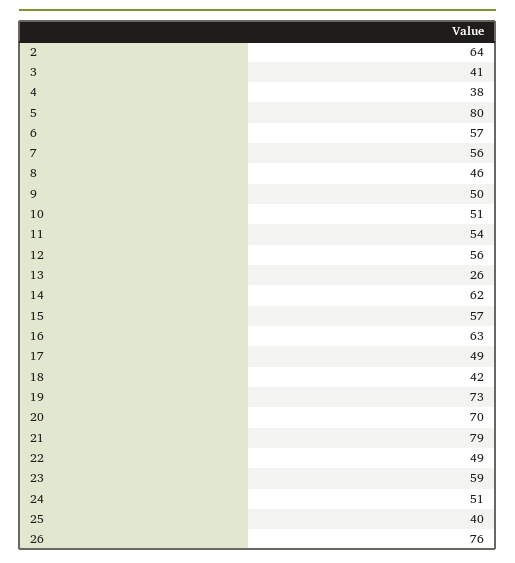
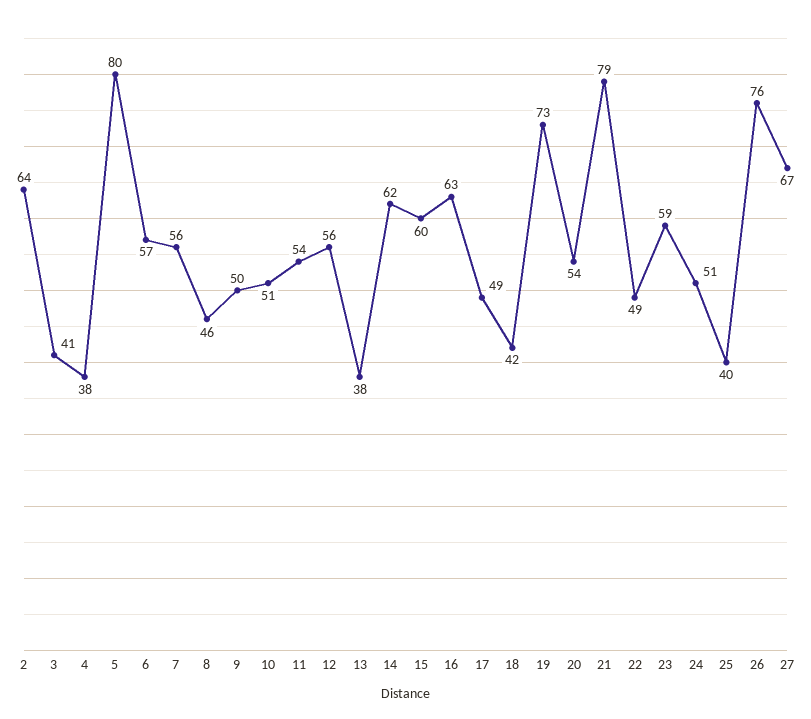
13: 26 -> 38
15: 57 -> 60
20: 70 -> 54
27: none -> 67

